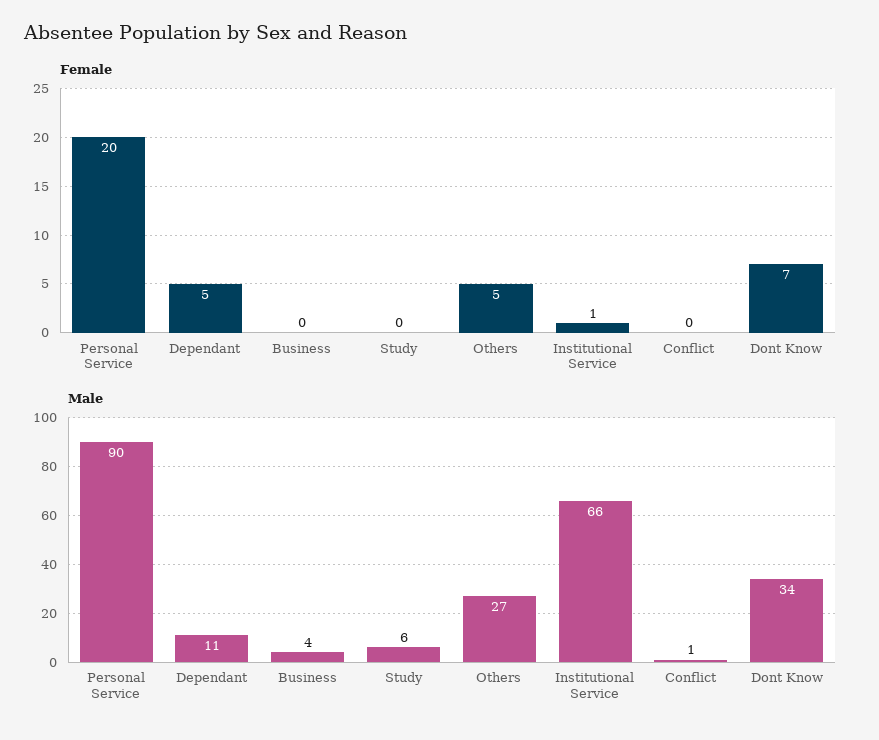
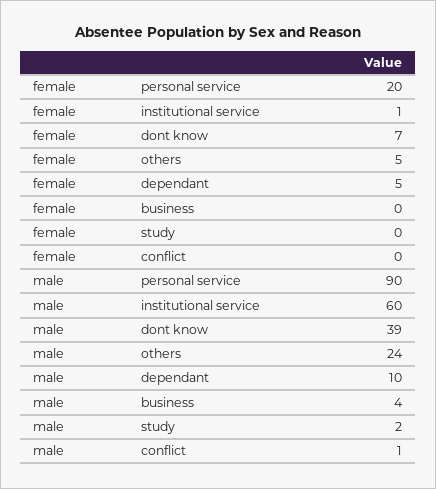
Male, Dependant: 11 -> 10
Male, Study: 6 -> 2
Male, Others: 27 -> 24
Male, Institutional Service: 66 -> 60
Male, Dont Know: 34 -> 39

